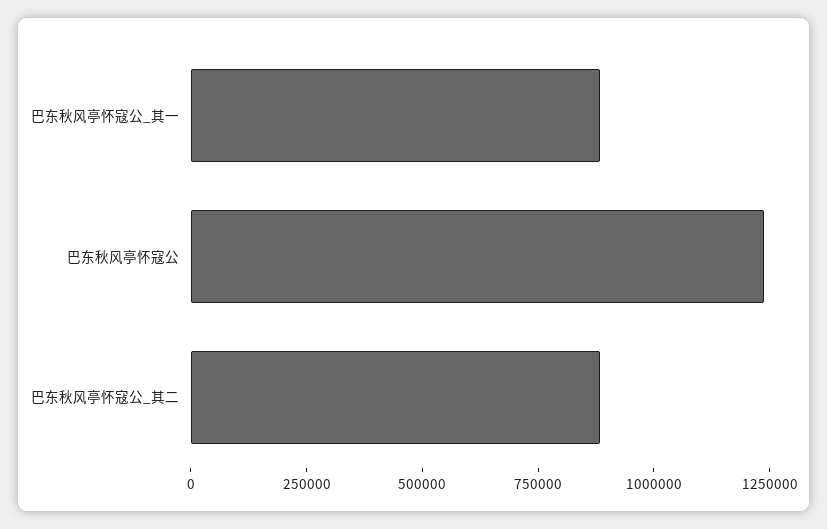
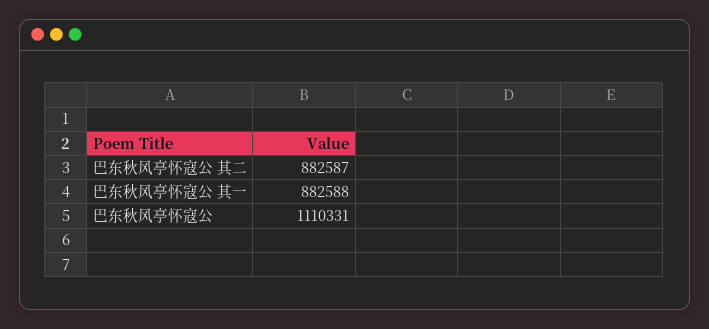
巴东秋风亭怀寇公: 1250000 -> 1110331

